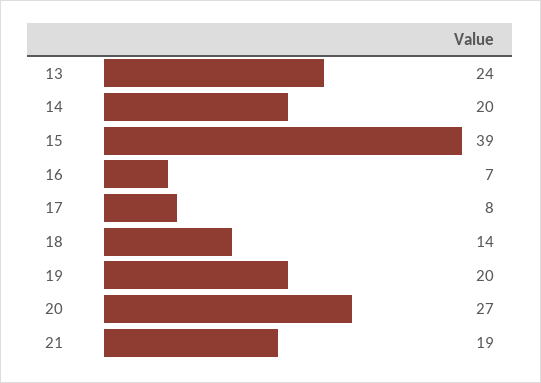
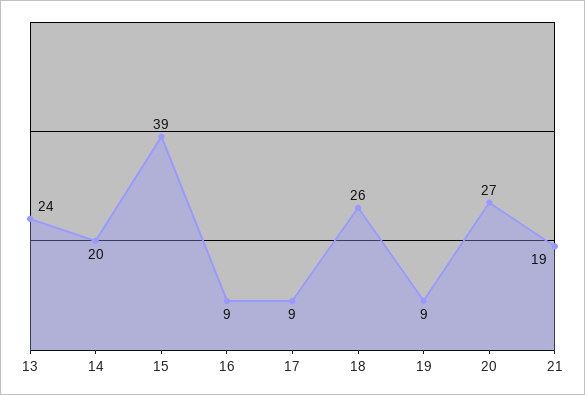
16: 7 -> 9
17: 8 -> 9
18: 14 -> 26
19: 20 -> 9

